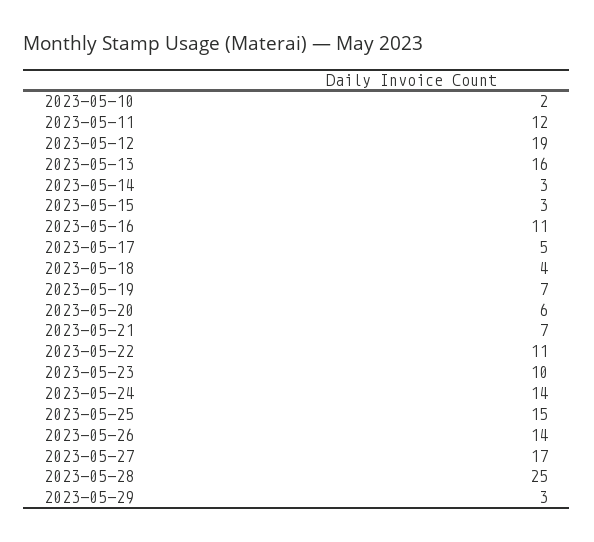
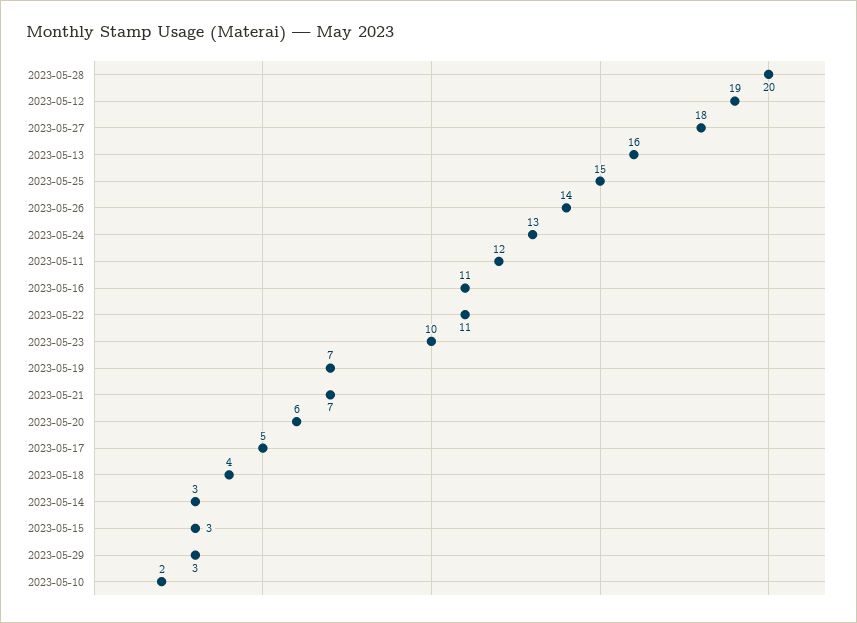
2023-05-24: 14 -> 13
2023-05-27: 17 -> 18
2023-05-28: 25 -> 20

